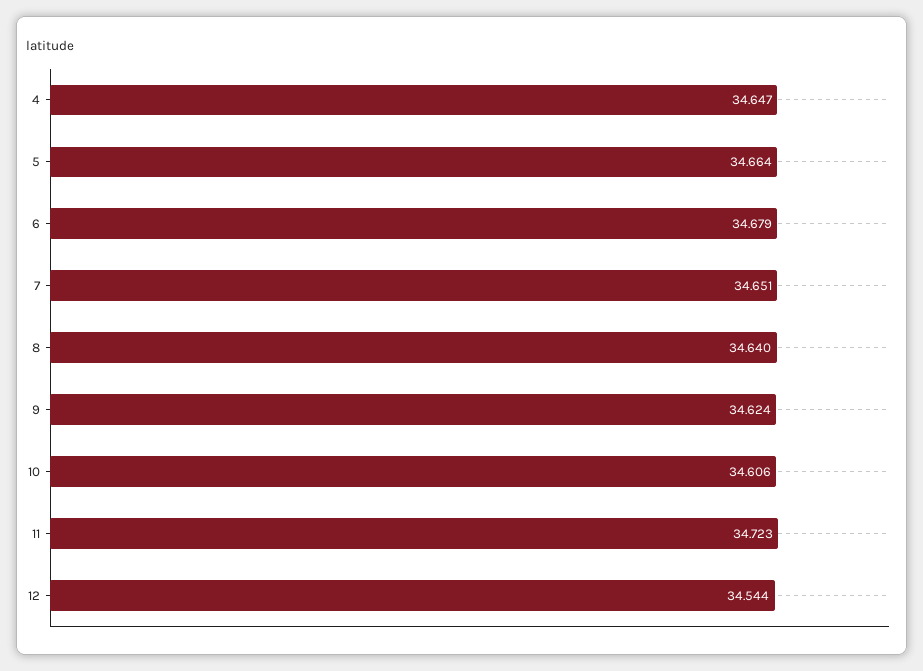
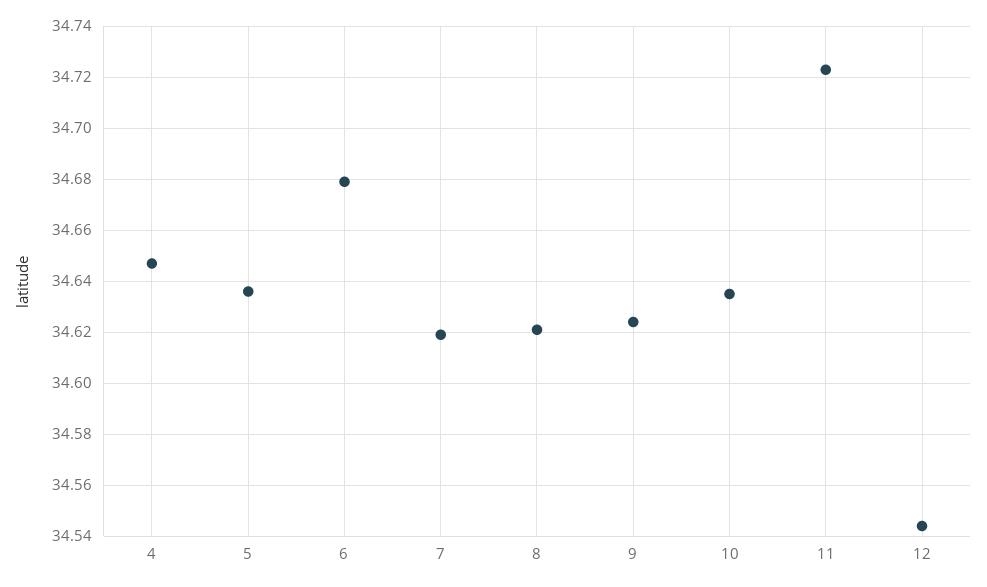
5: 34.664 -> 34.635
7: 34.651 -> 34.62
8: 34.64 -> 34.62
10: 34.606 -> 34.635

